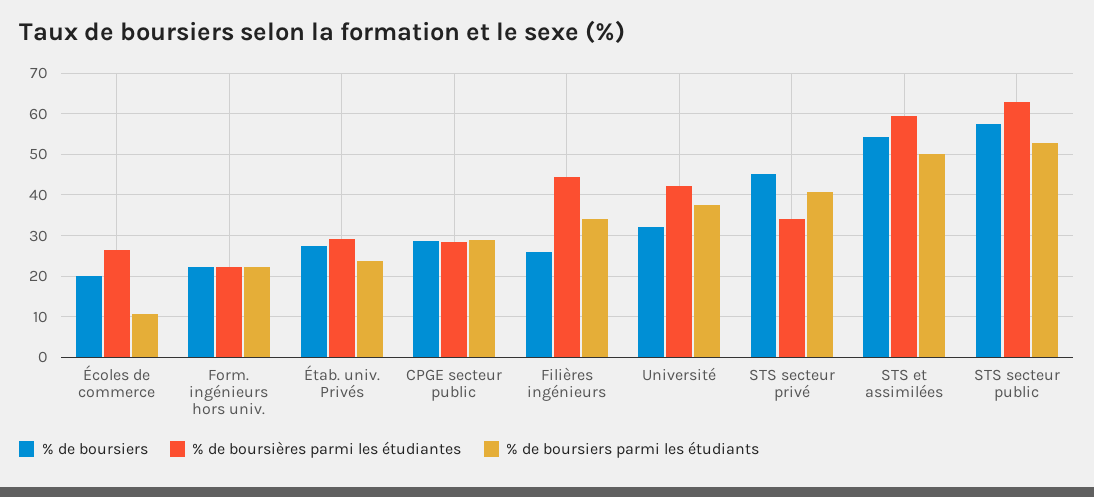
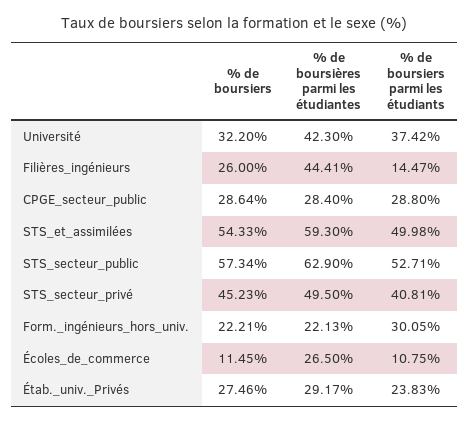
% de boursiers, Écoles de commerce: 20 -> 11.45
% de boursiers parmi les étudiants, Form. ingénieurs hors univ.: 22 -> 30.05
% de boursiers parmi les étudiants, Filières ingénieurs: 34 -> 14.47
% de boursières parmi les étudiantes, STS secteur privé: 34 -> 49.5

